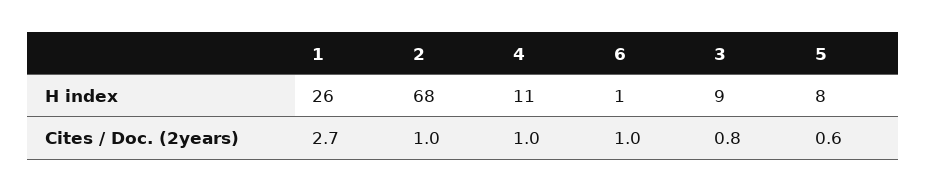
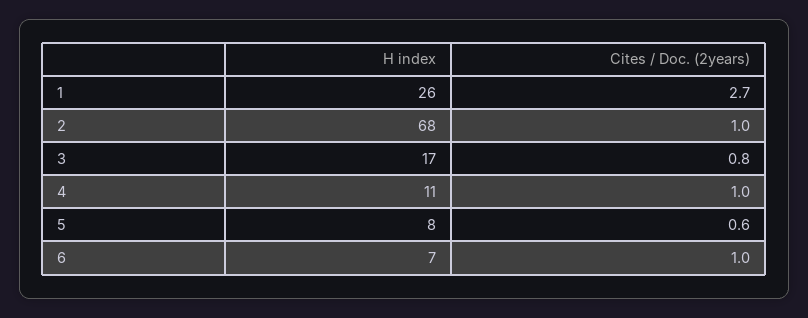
6, H index: 1 -> 7
3, H index: 9 -> 17

